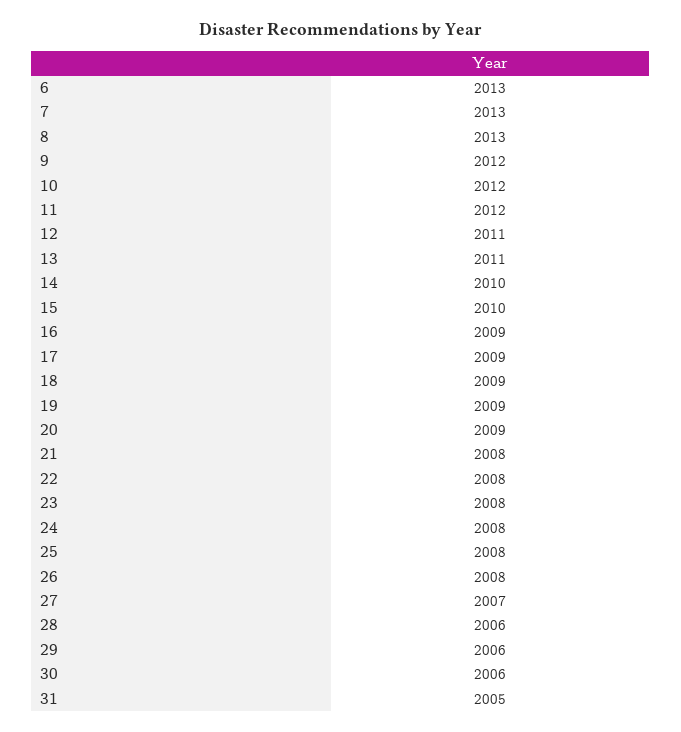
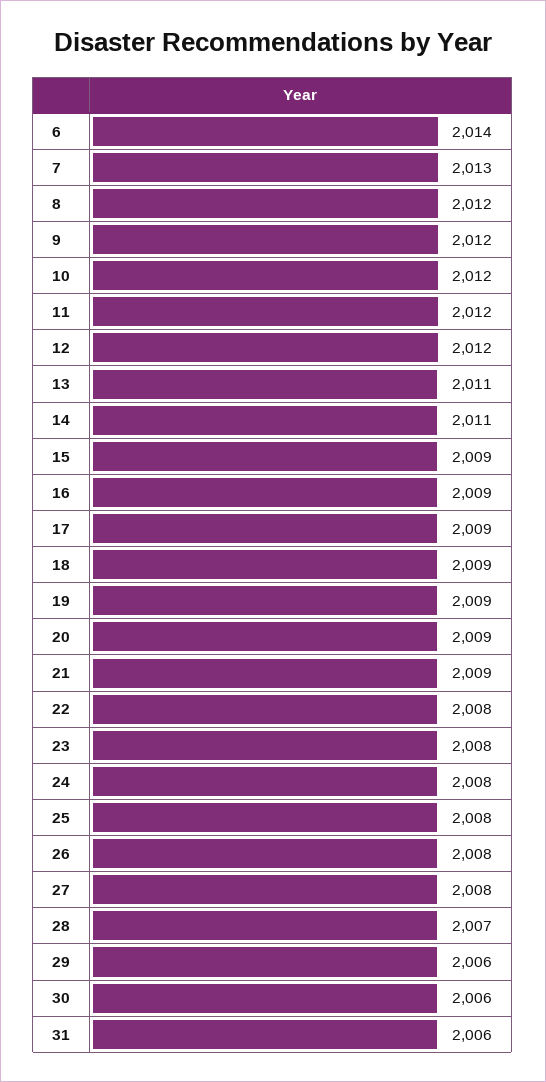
6: 2013 -> 2014
8: 2013 -> 2012
12: 2011 -> 2012
14: 2010 -> 2011
15: 2010 -> 2009
21: 2008 -> 2009
27: 2007 -> 2008
28: 2006 -> 2007
31: 2005 -> 2006

